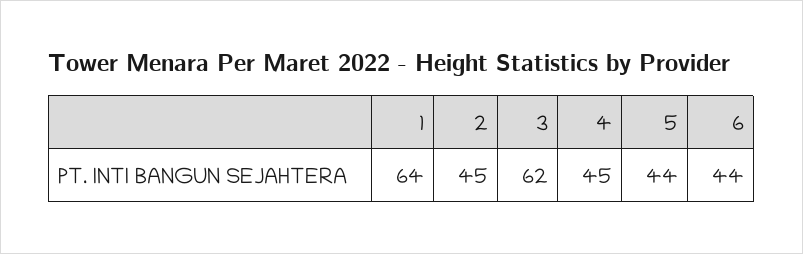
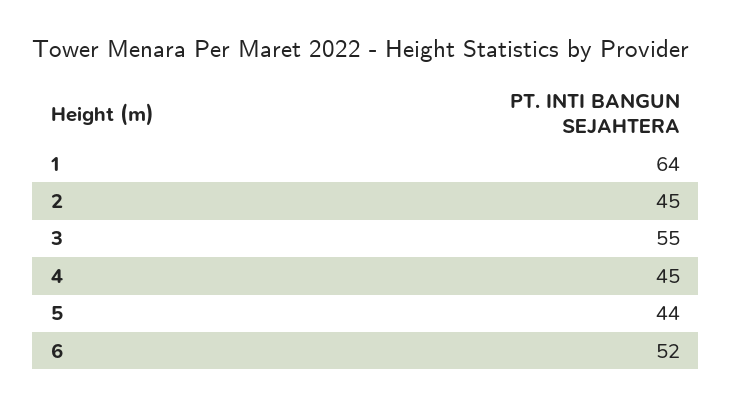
3: 62 -> 55
6: 44 -> 52

